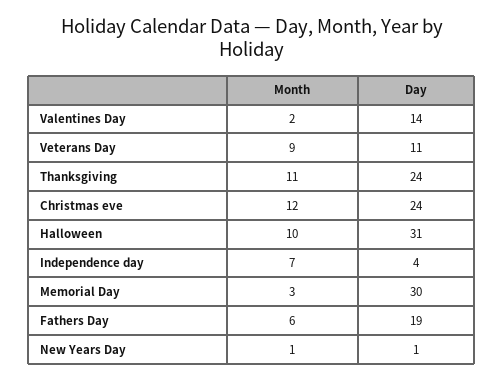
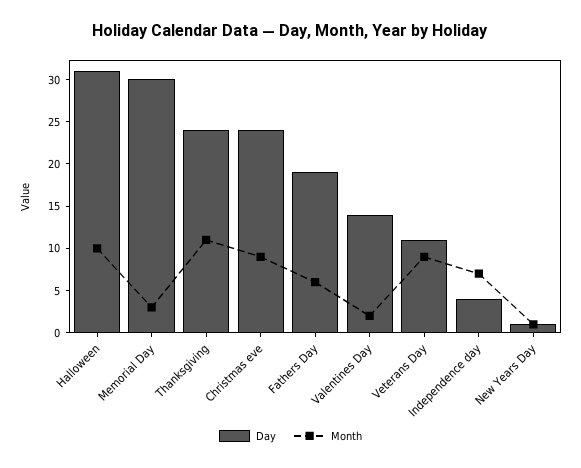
Month, Christmas eve: 12 -> 9

